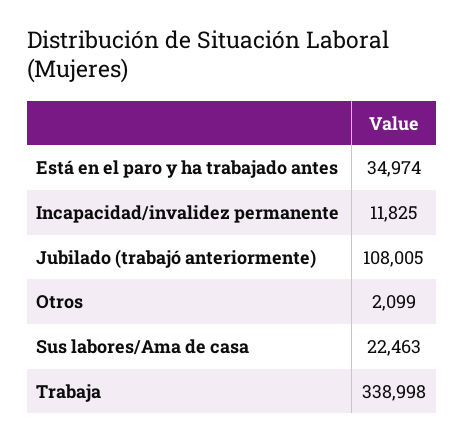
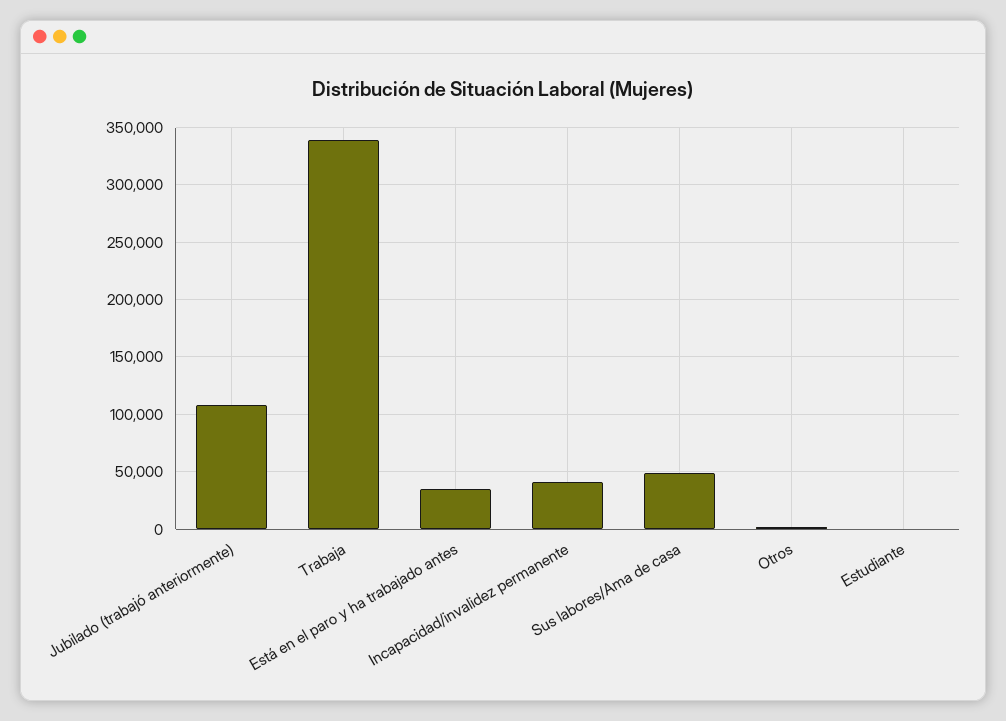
Incapacidad/invalidez permanente: 11825 -> 40000
Sus labores/Ama de casa: 22463 -> 50000
Estudiante: none -> 0

